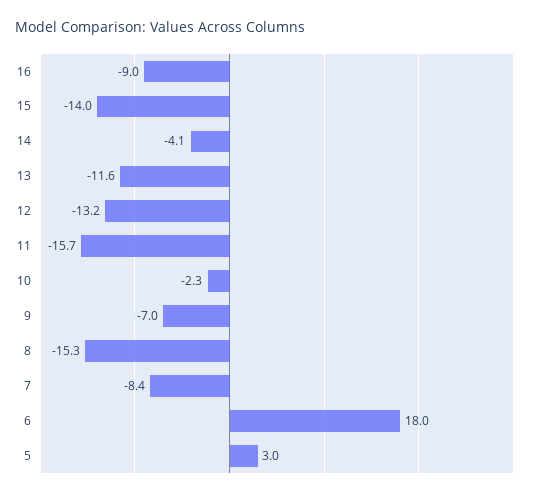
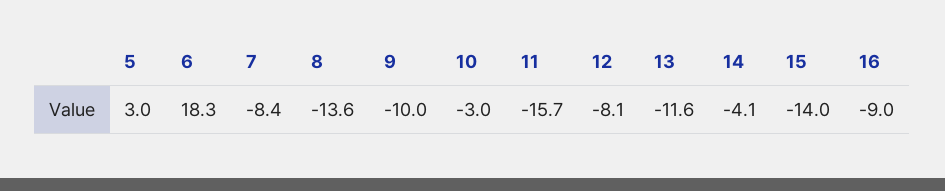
12: -13.2 -> -8.1
10: -2.3 -> -3
9: -7 -> -10
8: -15.3 -> -13.6
6: 18 -> 18.3

